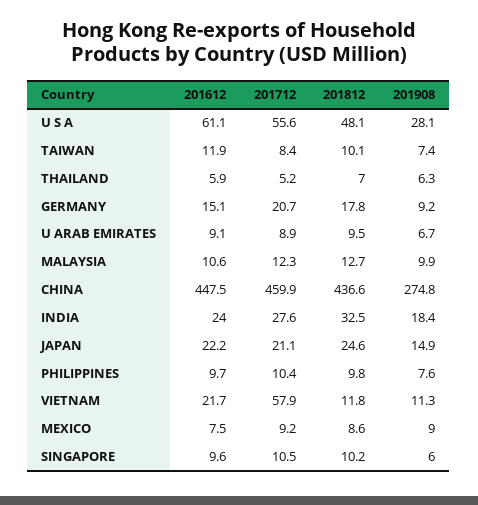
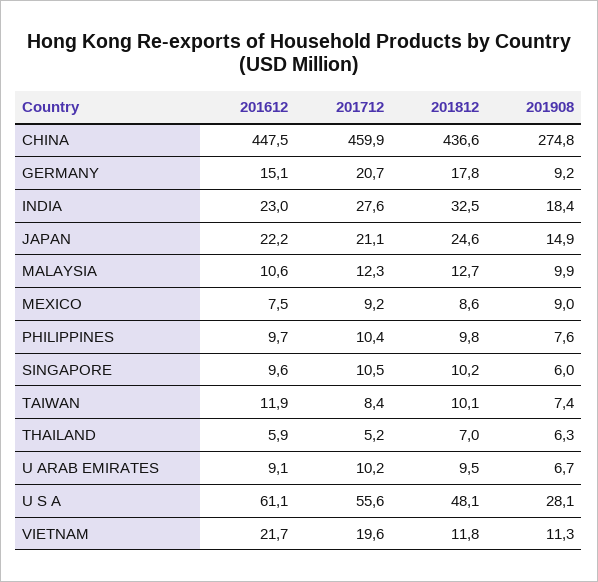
201712, U ARAB EMIRATES: 8.9 -> 10.2
201612, INDIA: 24 -> 23
201712, VIETNAM: 57.9 -> 19.6

